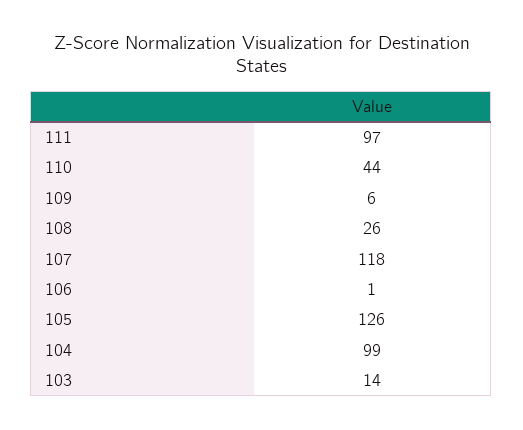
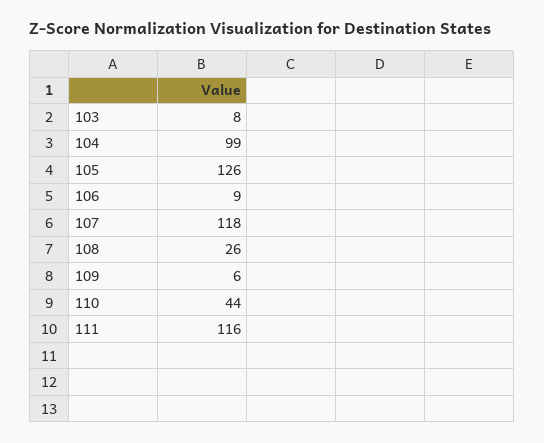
111: 97 -> 116
106: 1 -> 9
103: 14 -> 8

